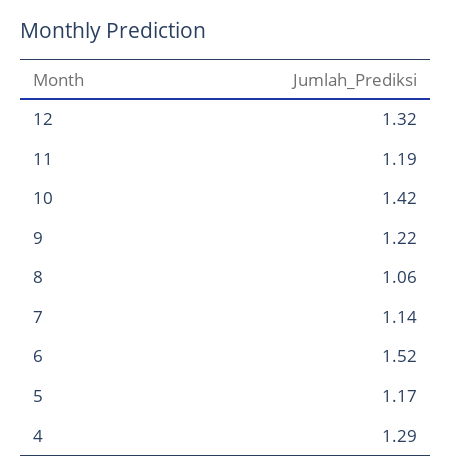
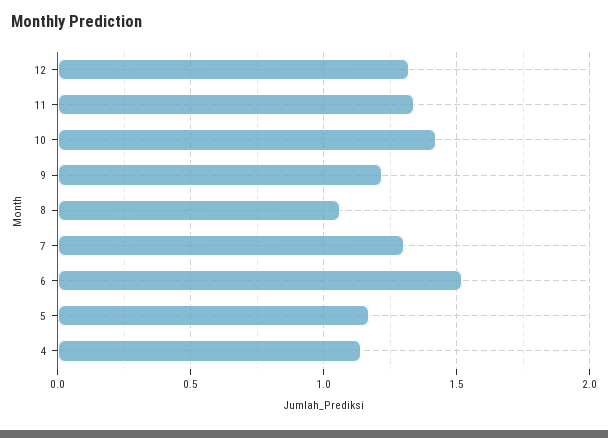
11: 1.19 -> 1.35
7: 1.14 -> 1.3
4: 1.29 -> 1.15

